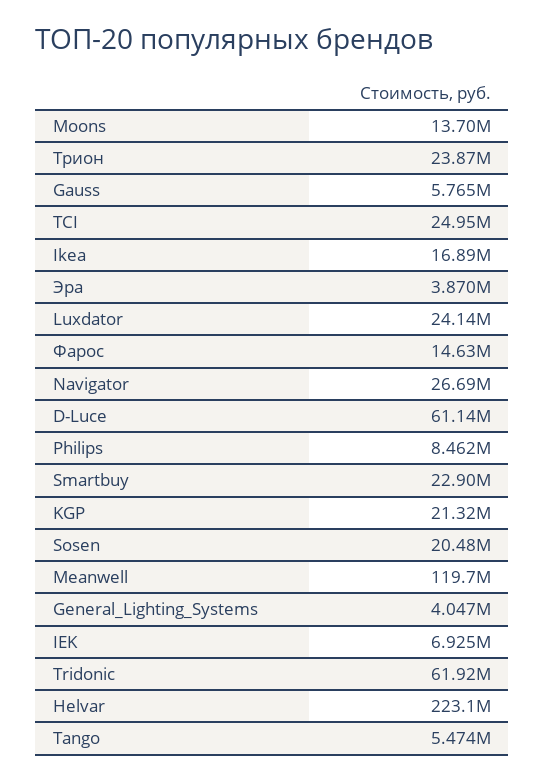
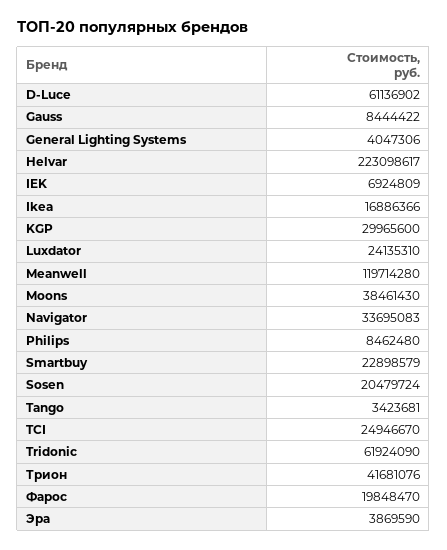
Moons: 13700000 -> 38461430
Трион: 23870000 -> 41681076
Gauss: 5765000 -> 8444422
Фарос: 14630000 -> 19848470
Navigator: 26690000 -> 33695083
KGP: 21320000 -> 29965600
Tango: 5474000 -> 3423681

